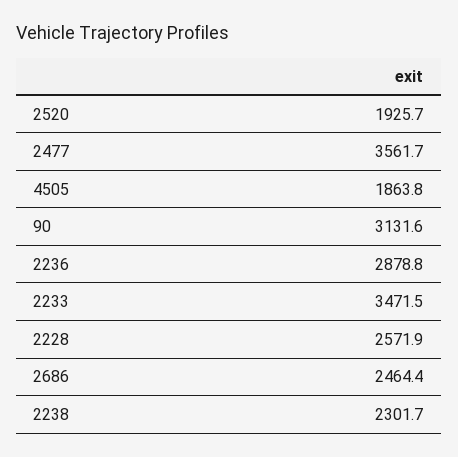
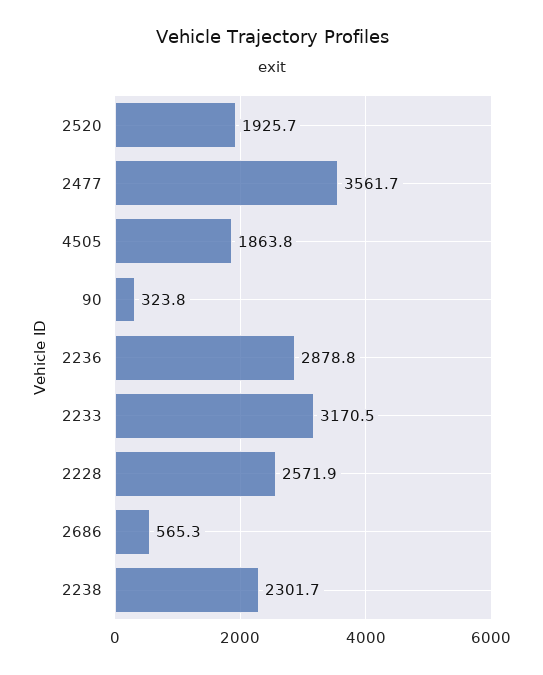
90: 3131.6 -> 323.8
2233: 3471.5 -> 3170.5
2686: 2464.4 -> 565.3

